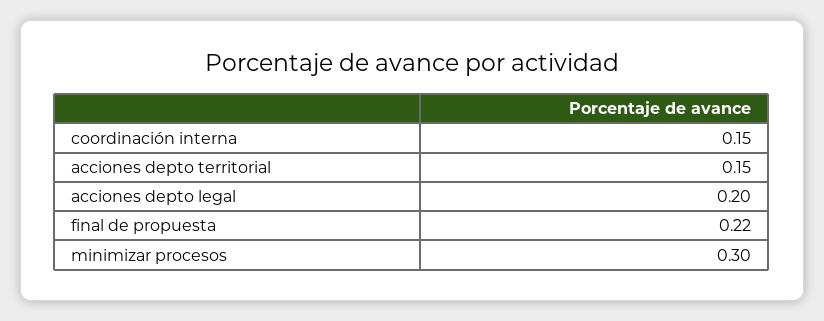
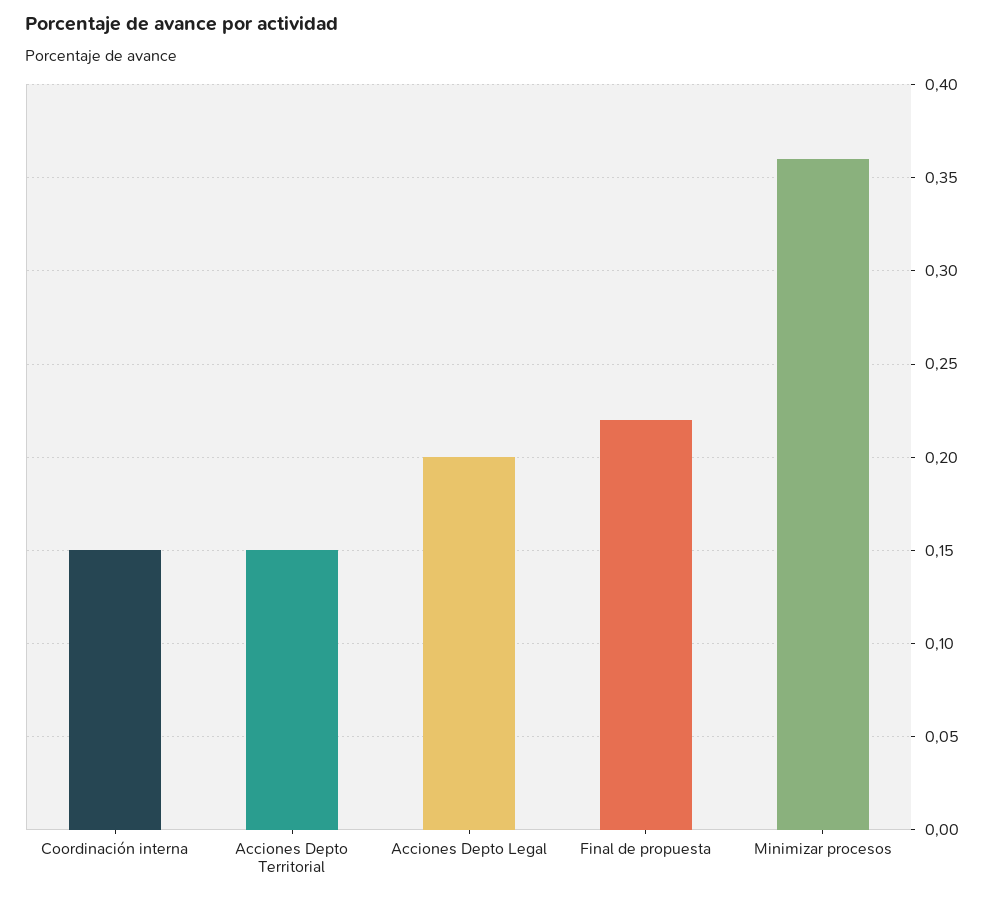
minimizar procesos: 0.3 -> 0.36

